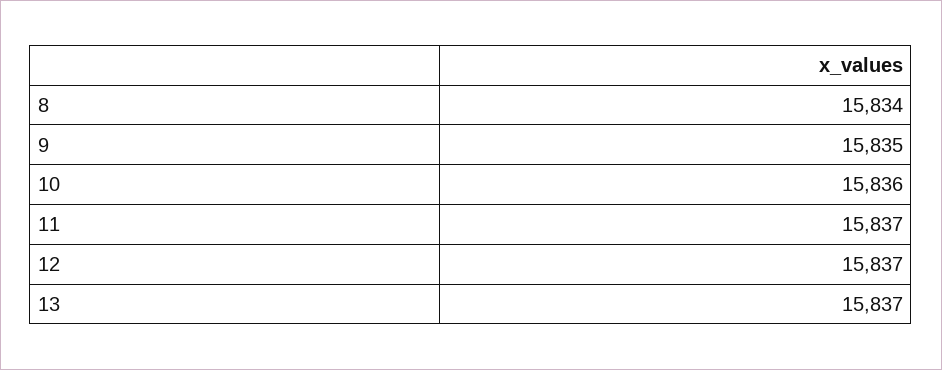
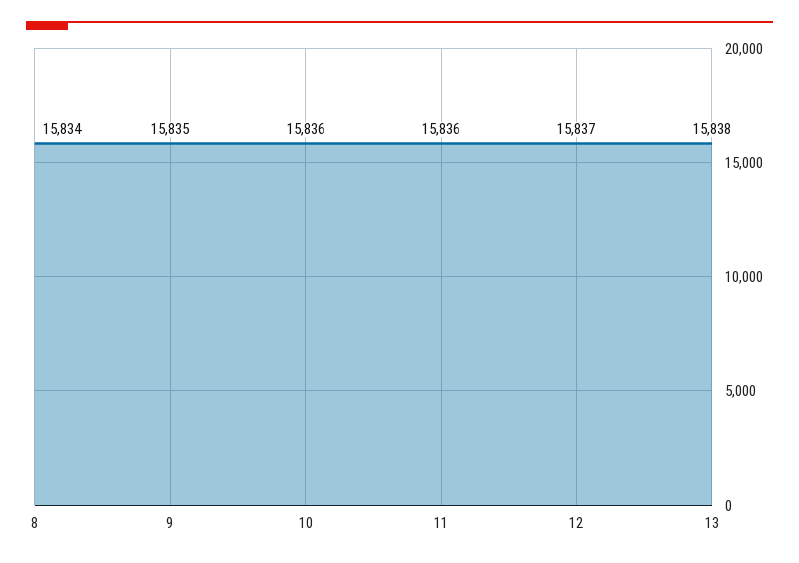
11: 15837 -> 15836
13: 15837 -> 15838

